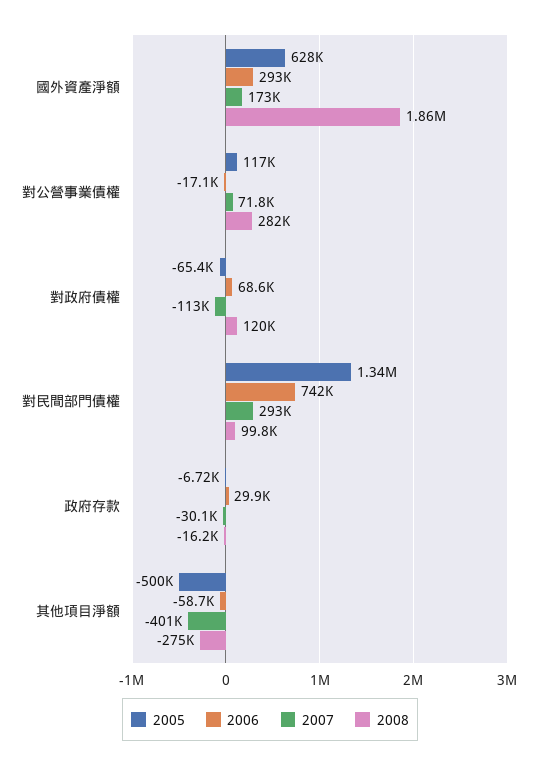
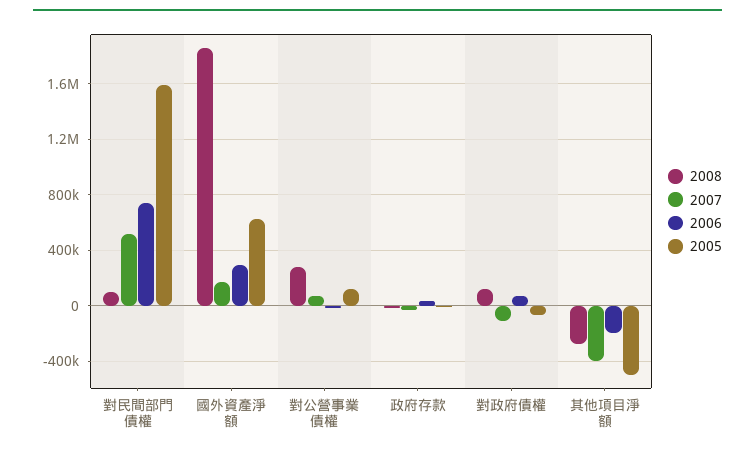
2005, 對民間部門債權: 1340000 -> 1600000
2007, 對民間部門債權: 293000 -> 500000
2006, 其他項目淨額: -58700 -> -200000

